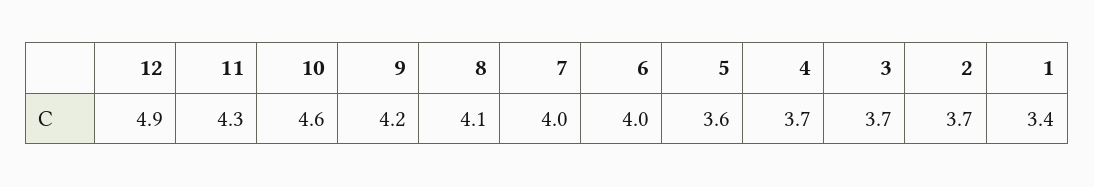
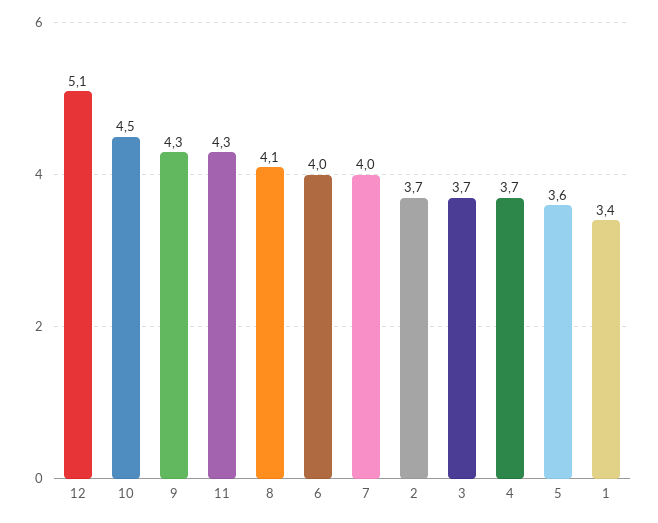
12: 4.9 -> 5.1
10: 4.6 -> 4.5
9: 4.2 -> 4.3

